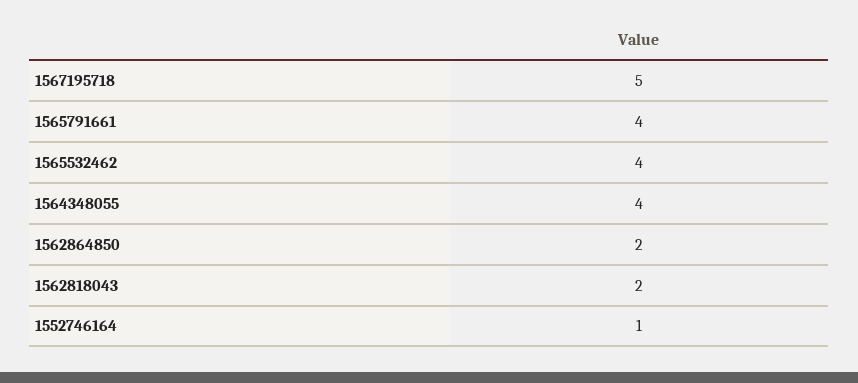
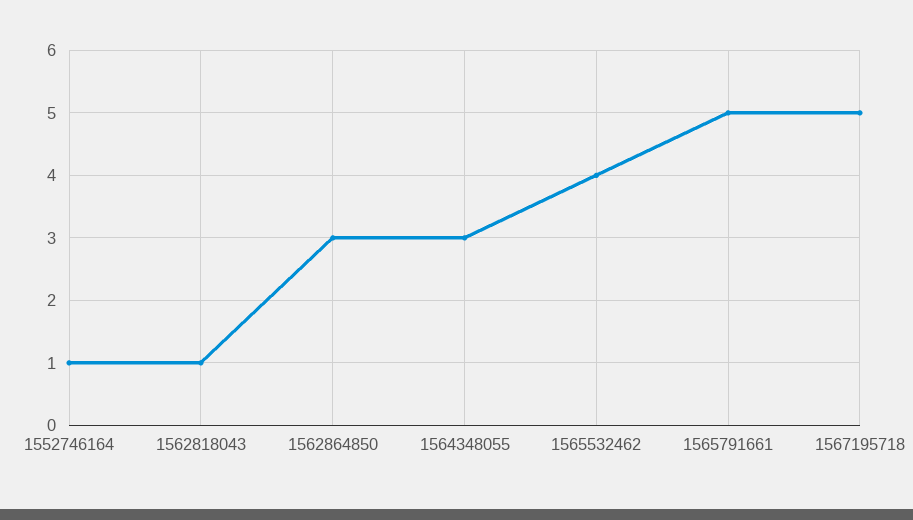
1565791661: 4 -> 5
1564348055: 4 -> 3
1562864850: 2 -> 3
1562818043: 2 -> 1

